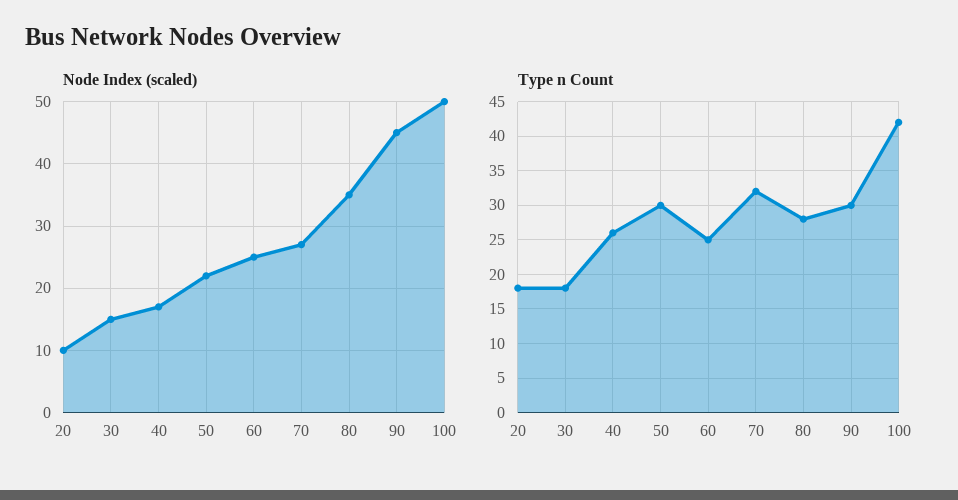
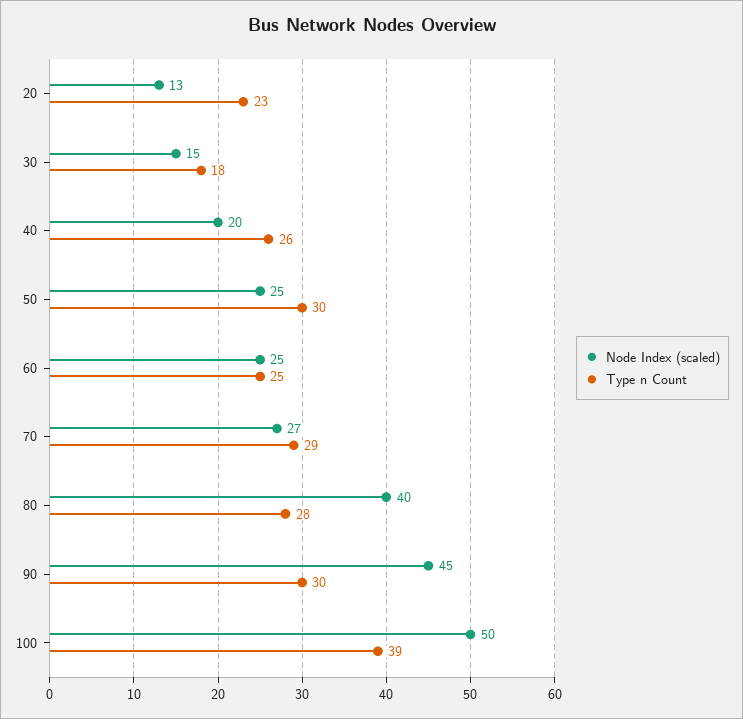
Node Index (scaled), 20: 10 -> 13
Node Index (scaled), 40: 17 -> 20
Node Index (scaled), 50: 22 -> 25
Node Index (scaled), 80: 35 -> 40
Type n Count, 20: 18 -> 23
Type n Count, 70: 32 -> 29
Type n Count, 100: 42 -> 39

